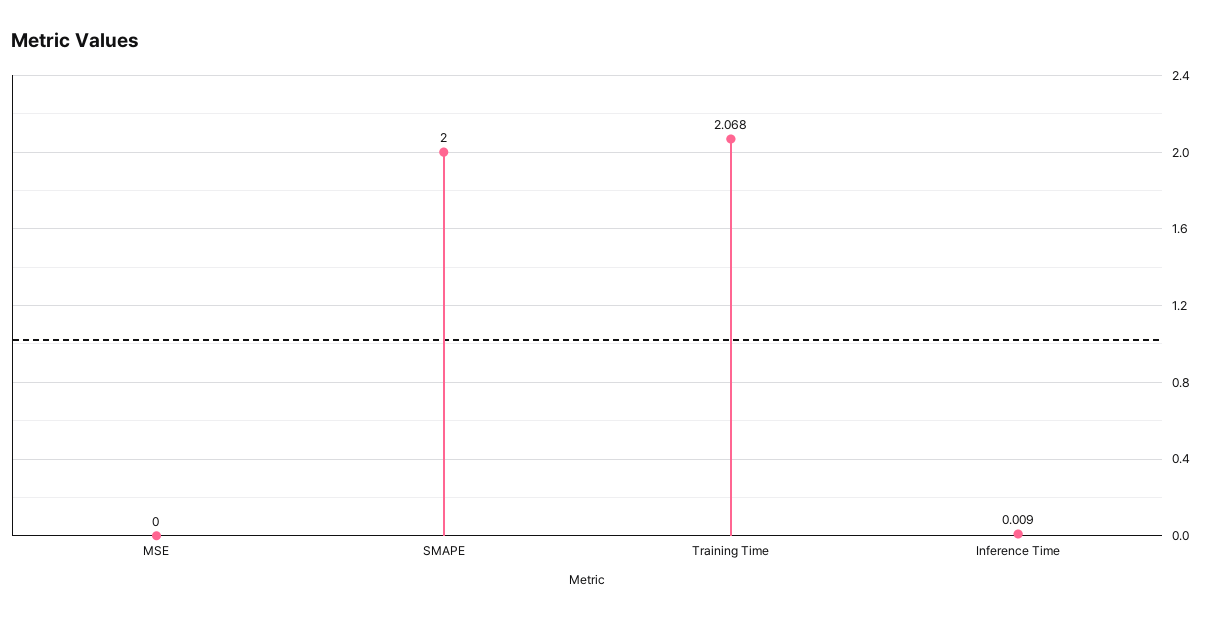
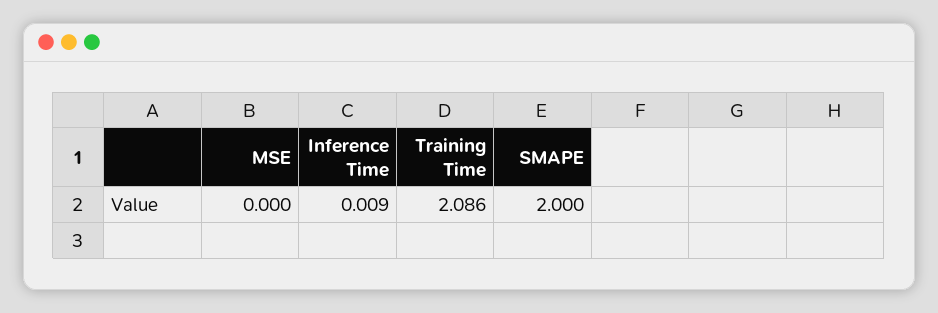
Training Time: 2.068 -> 2.086

